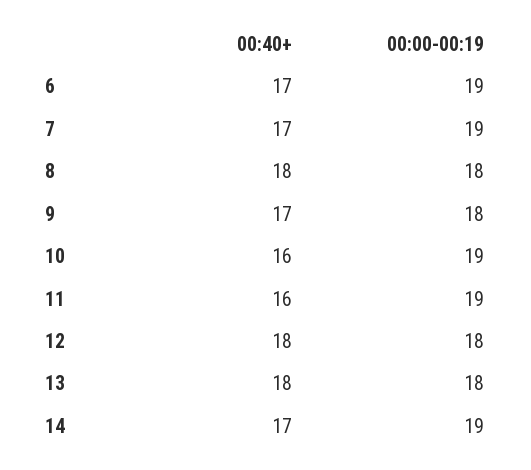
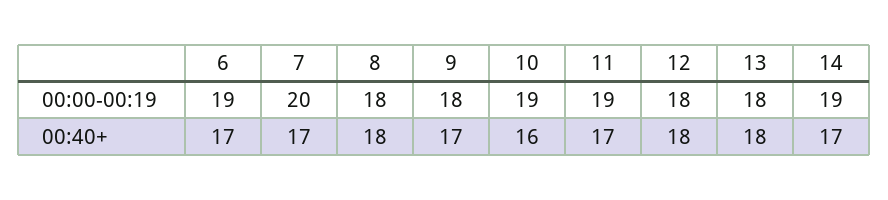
00:00-00:19, 7: 19 -> 20
00:40+, 11: 16 -> 17

